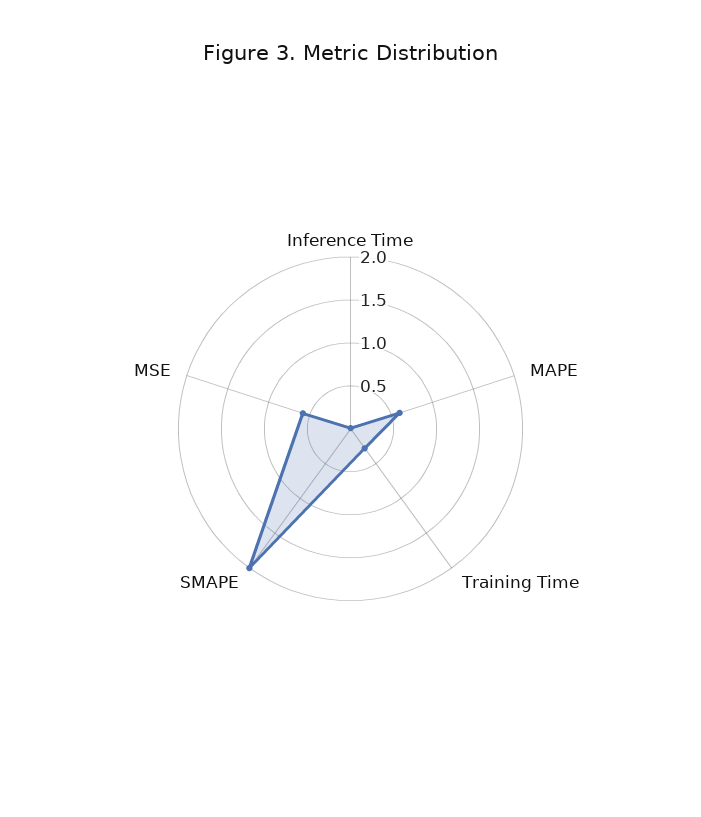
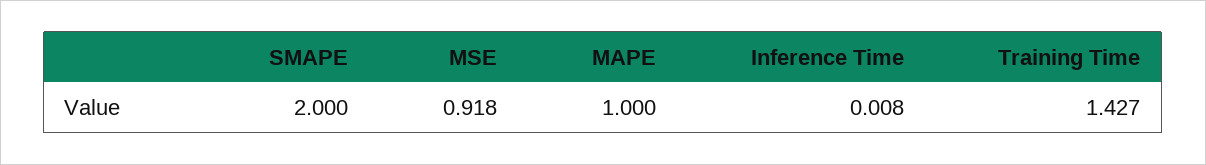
MAPE: 0.6 -> 1
Training Time: 0.3 -> 1.427
MSE: 0.6 -> 0.918

